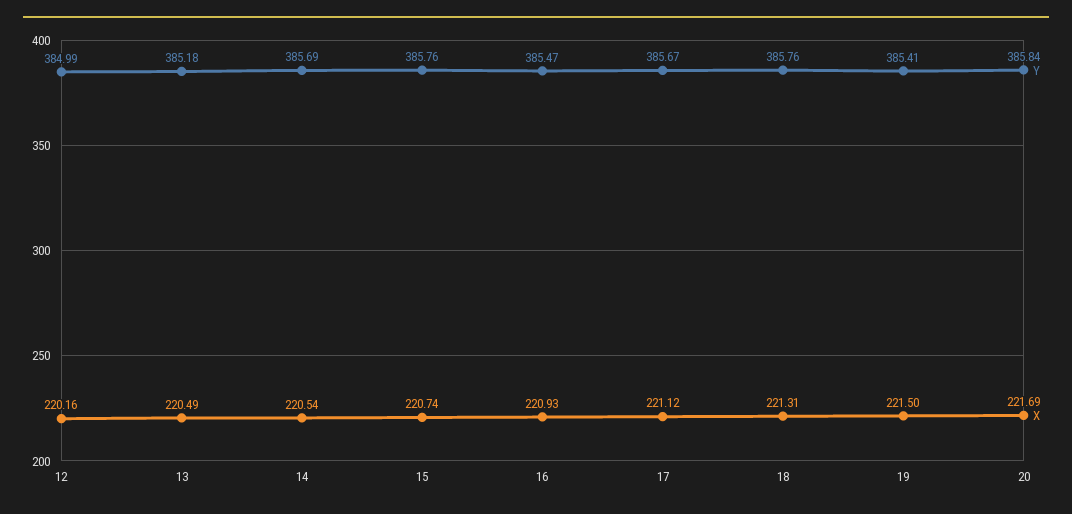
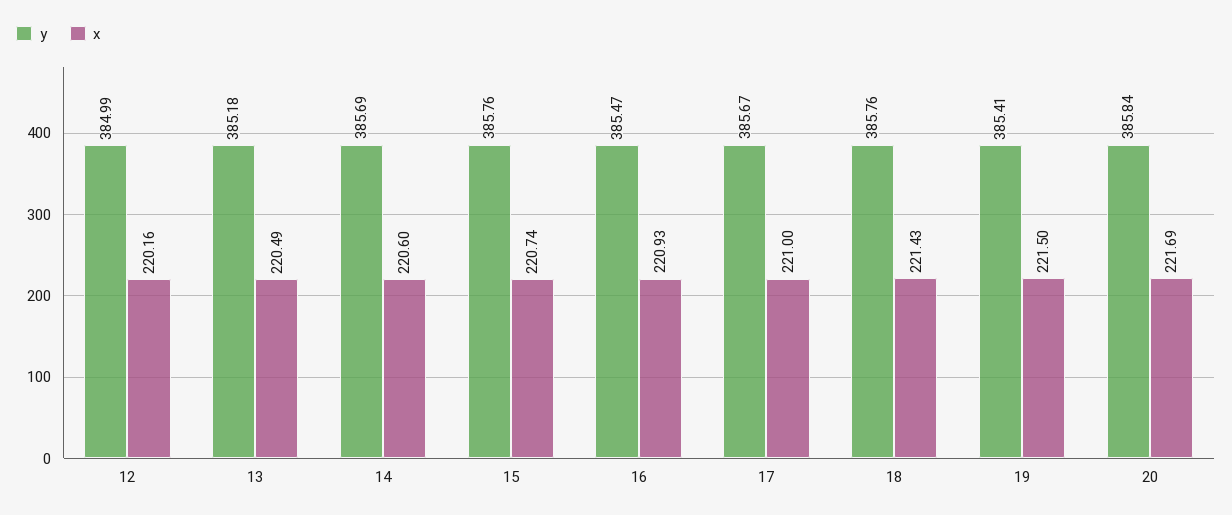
X, 14: 220.54 -> 220.6
X, 17: 221.12 -> 221
X, 18: 221.31 -> 221.43

